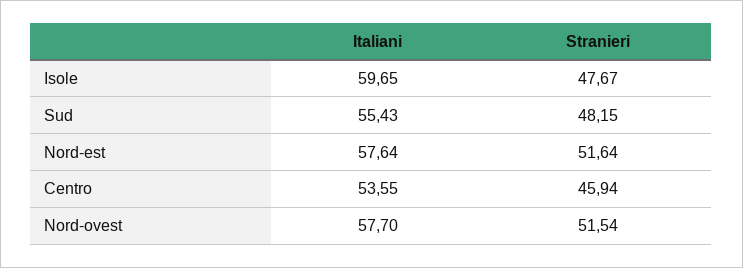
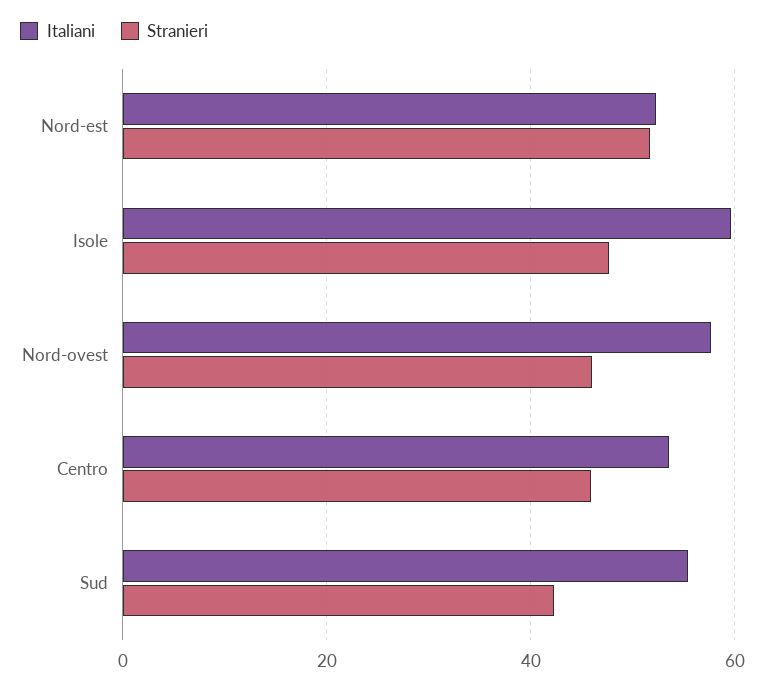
Stranieri, Sud: 48.15 -> 42
Italiani, Nord-est: 57.64 -> 52
Stranieri, Nord-ovest: 51.54 -> 46

